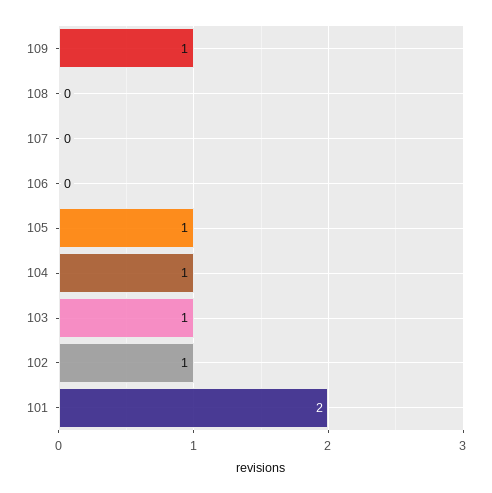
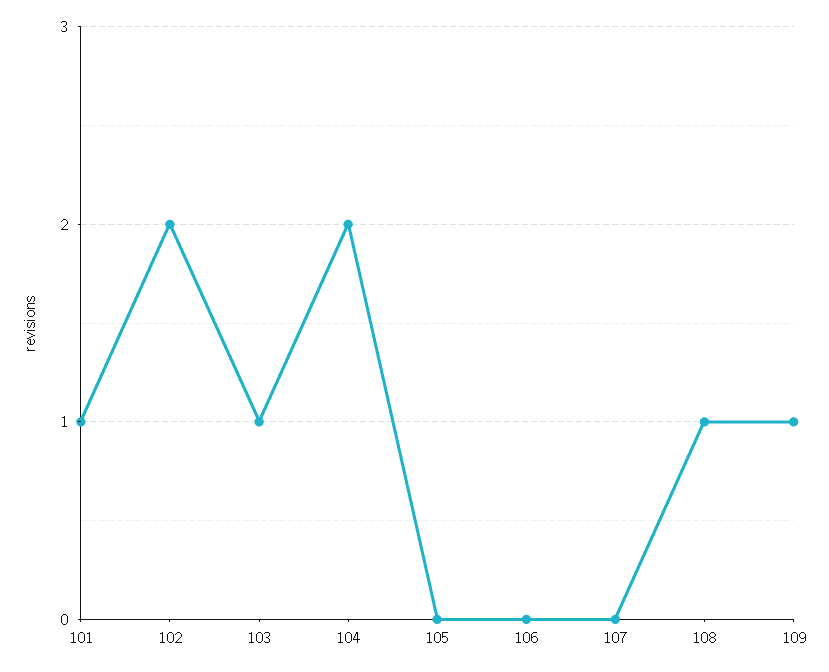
108: 0 -> 1
105: 1 -> 0
104: 1 -> 2
102: 1 -> 2
101: 2 -> 1

